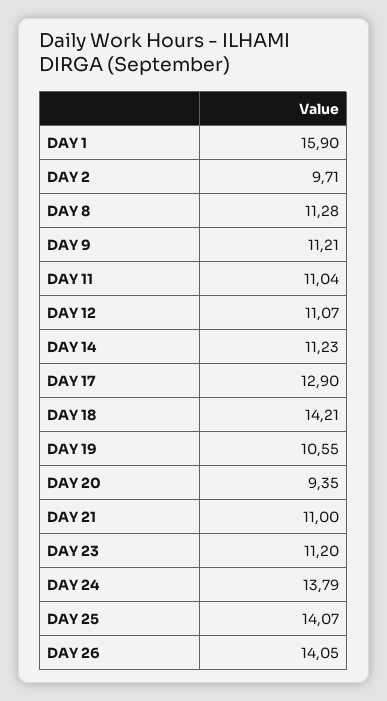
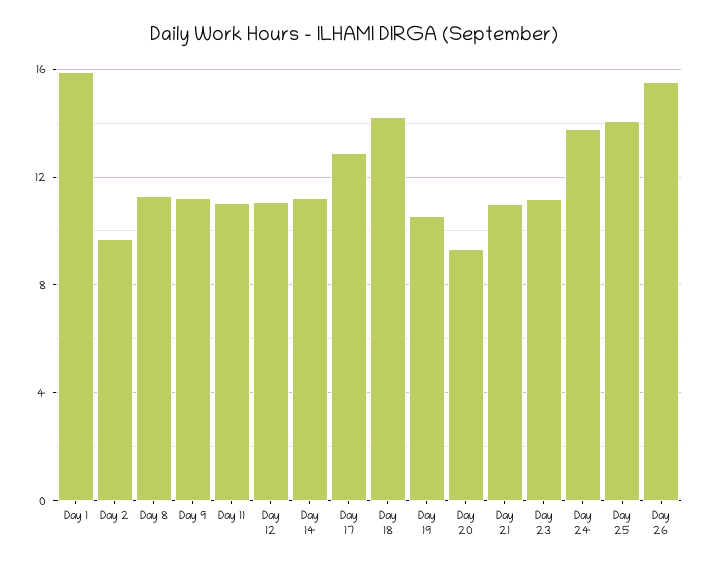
DAY 26: 14.05 -> 15.5

